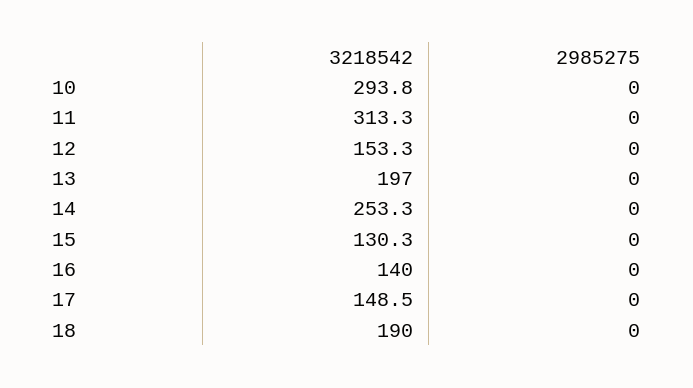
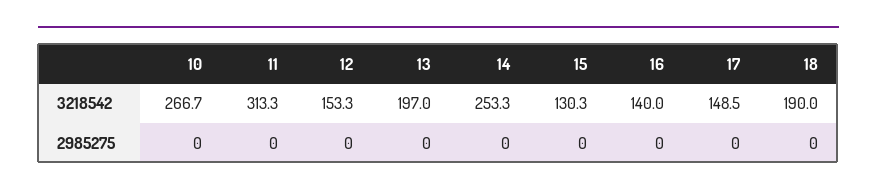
3218542, 10: 293.8 -> 266.7

